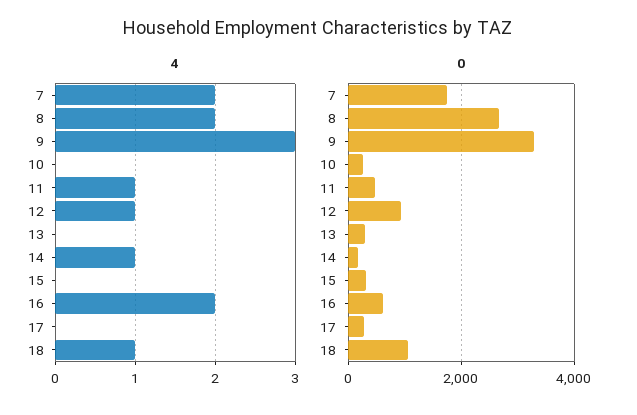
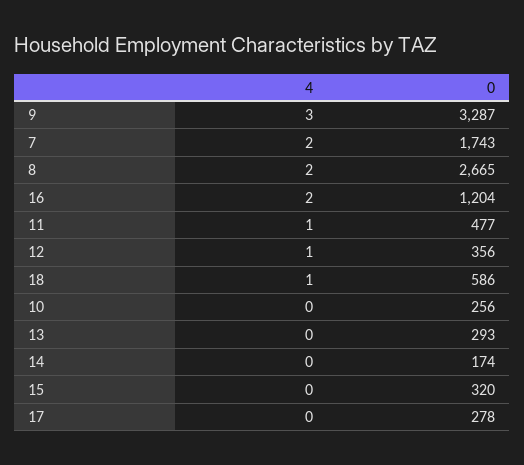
4, 14: 1 -> 0
0, 12: 1000 -> 356
0, 16: 600 -> 1204
0, 18: 1000 -> 586

